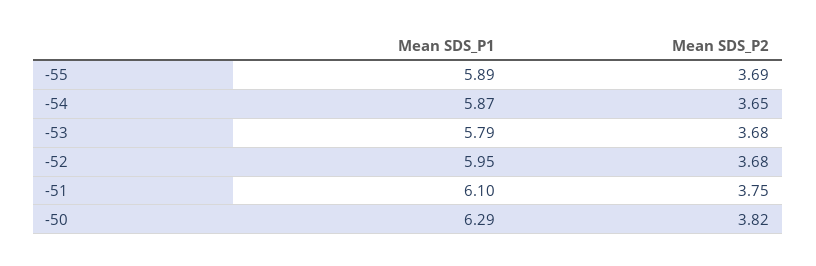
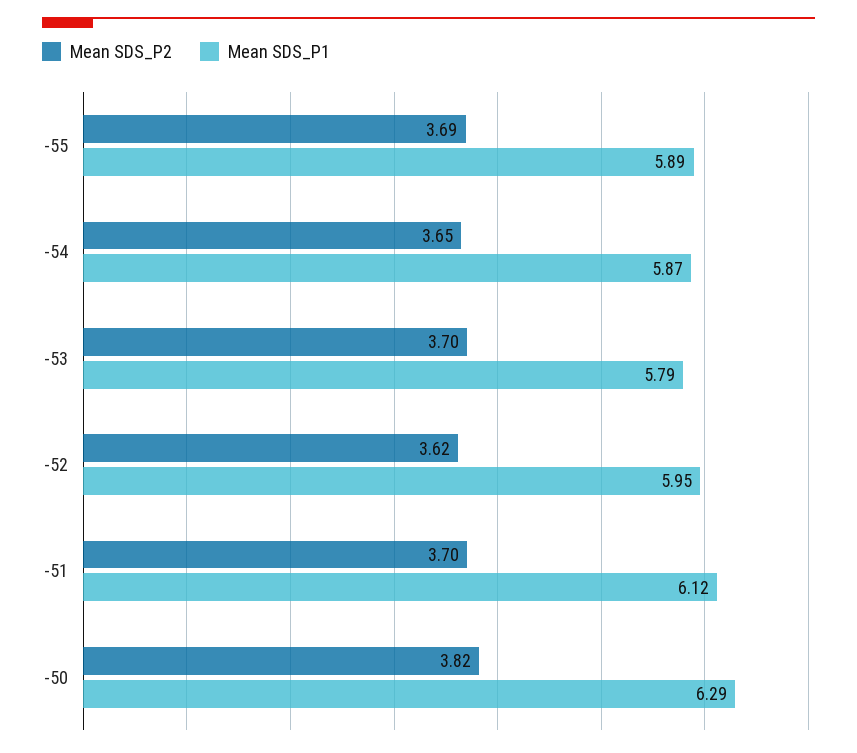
Mean SDS_P2, -53: 3.68 -> 3.7
Mean SDS_P2, -52: 3.68 -> 3.62
Mean SDS_P1, -51: 6.1 -> 6.12
Mean SDS_P2, -51: 3.75 -> 3.7

